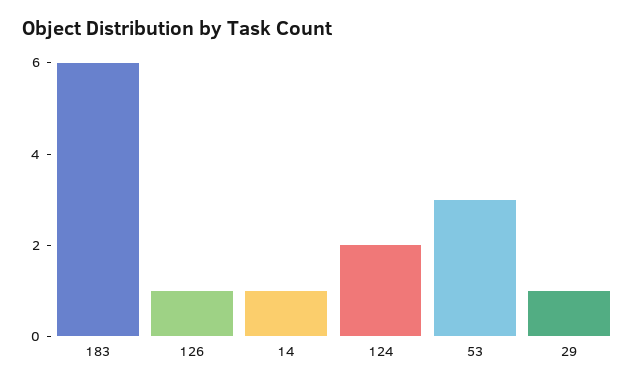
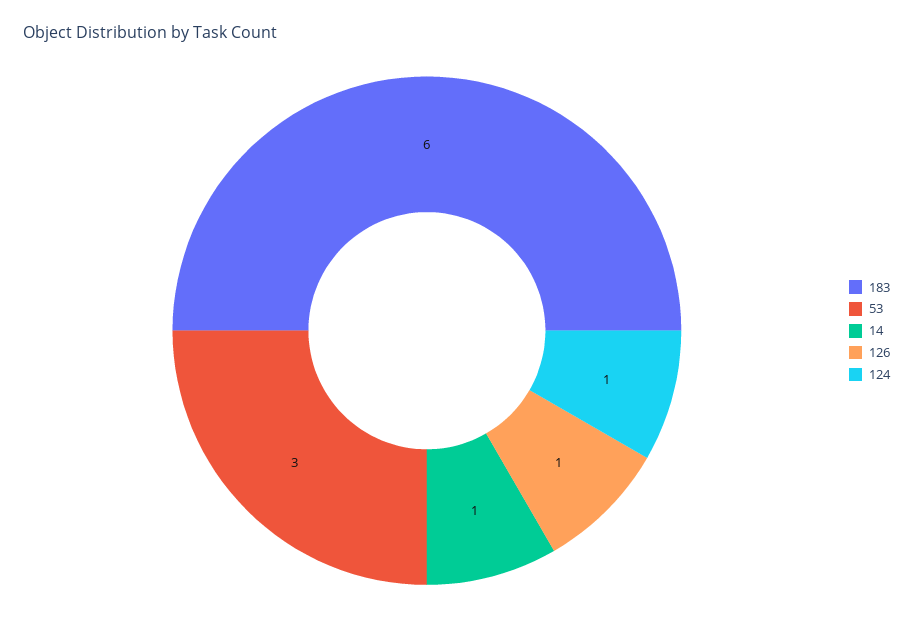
124: 2 -> 1
29: 1 -> none

